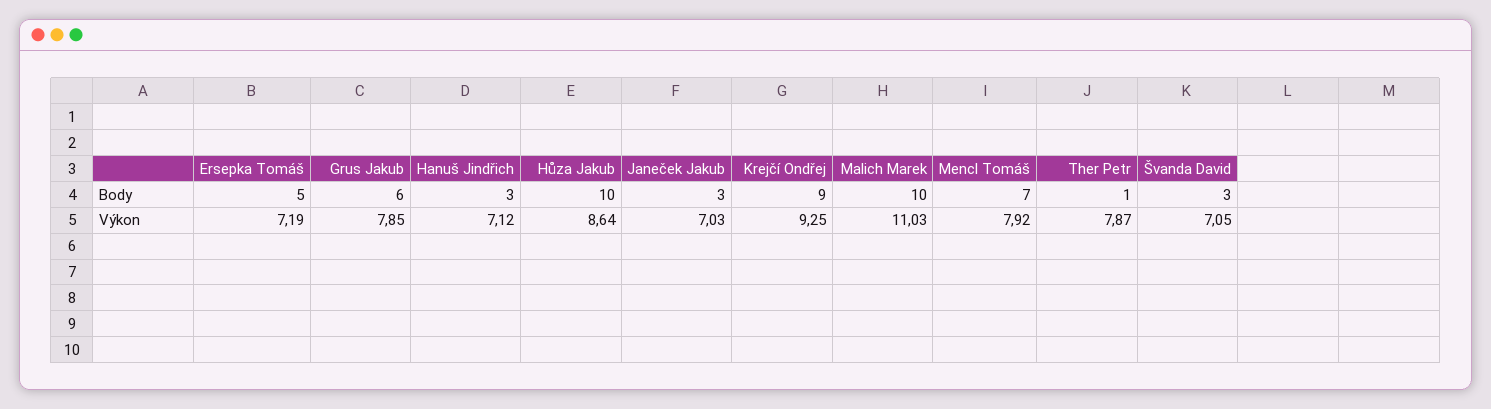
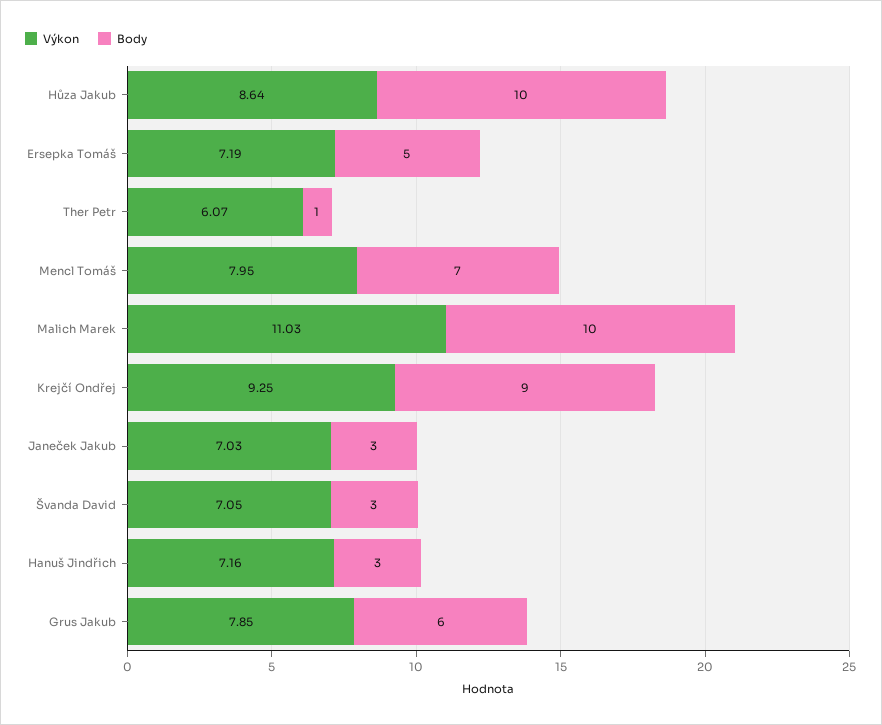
Výkon, Hanuš Jindřich: 7.12 -> 7.16
Výkon, Mencl Tomáš: 7.92 -> 7.95
Výkon, Ther Petr: 7.87 -> 6.07

